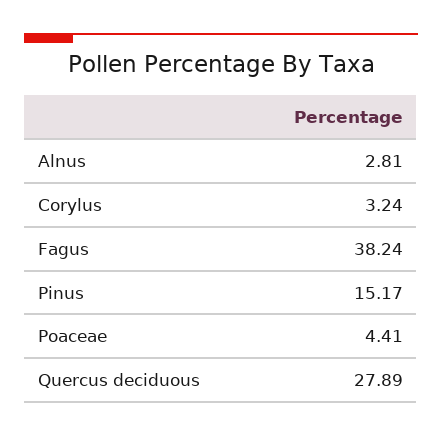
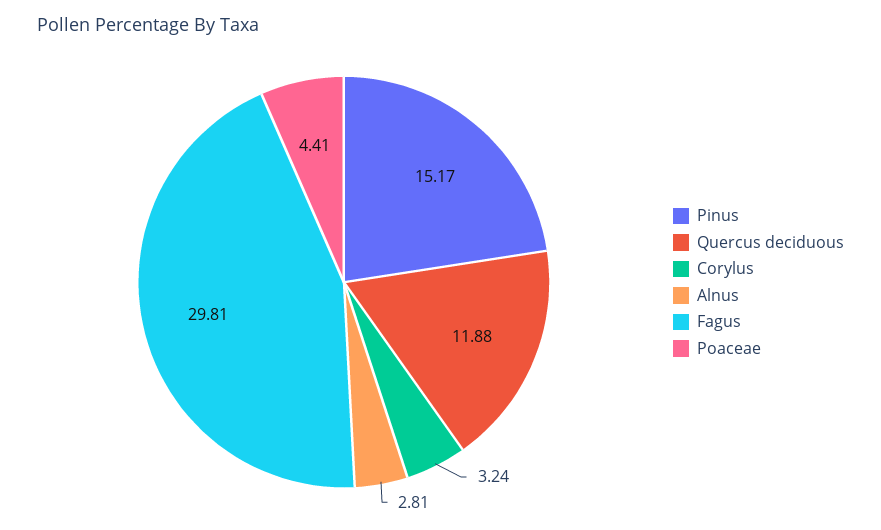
Fagus: 38.24 -> 29.81
Quercus deciduous: 27.89 -> 11.88

